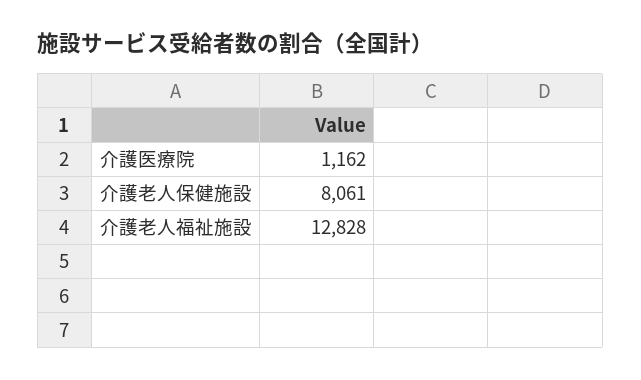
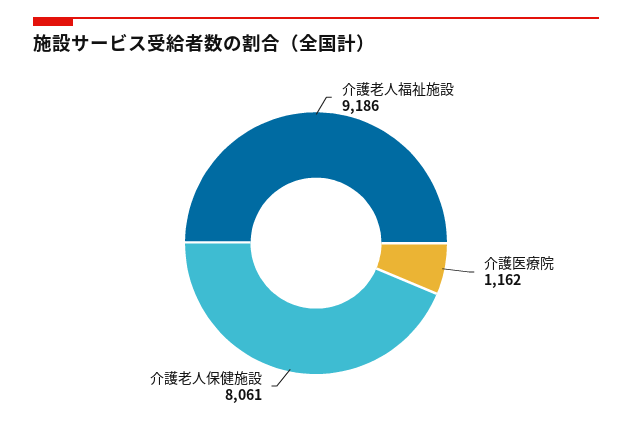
介護老人福祉施設: 12828 -> 9186

